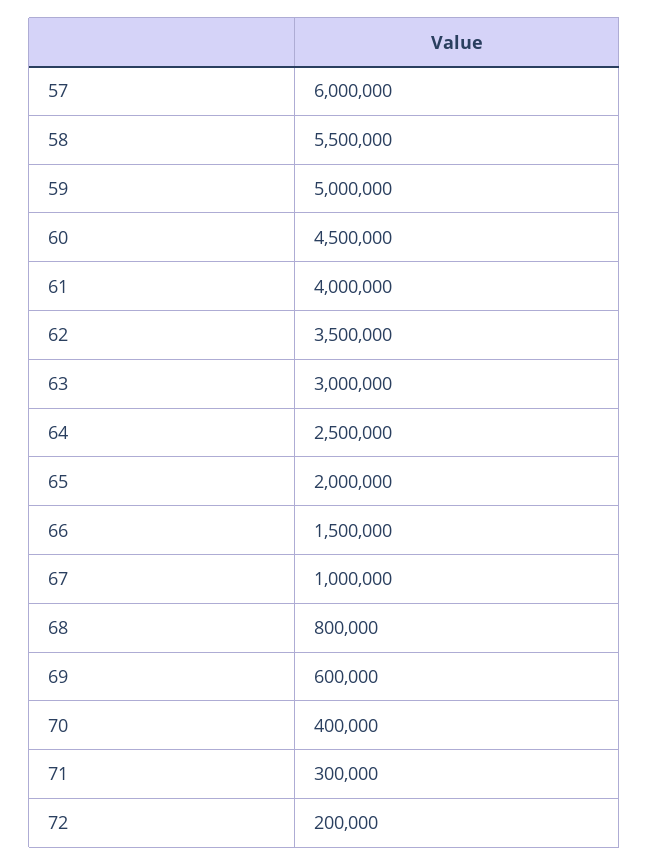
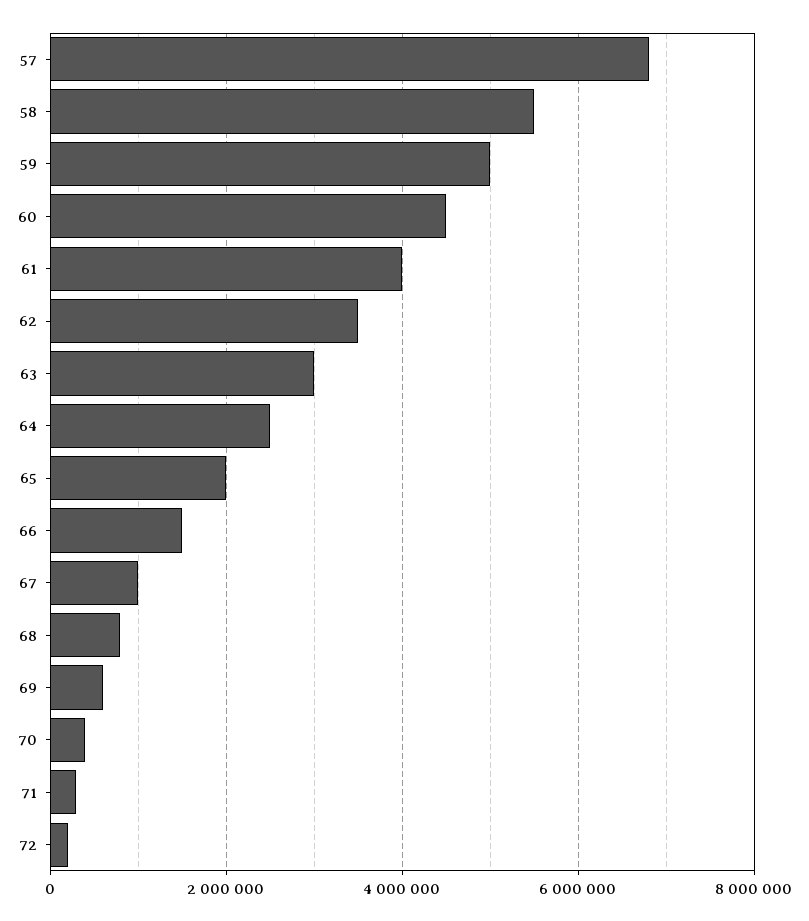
57: 6000000 -> 6800000

